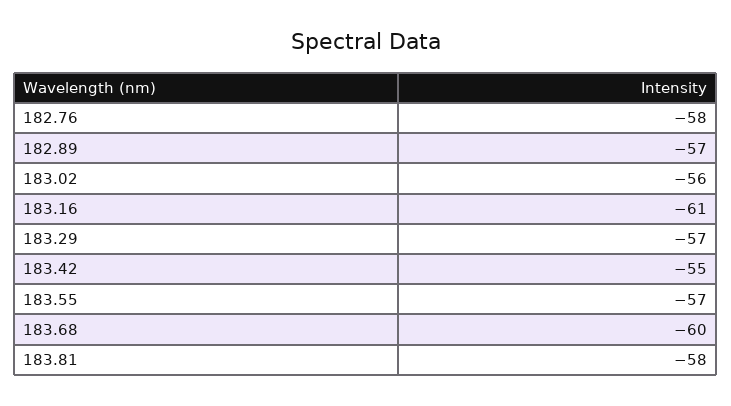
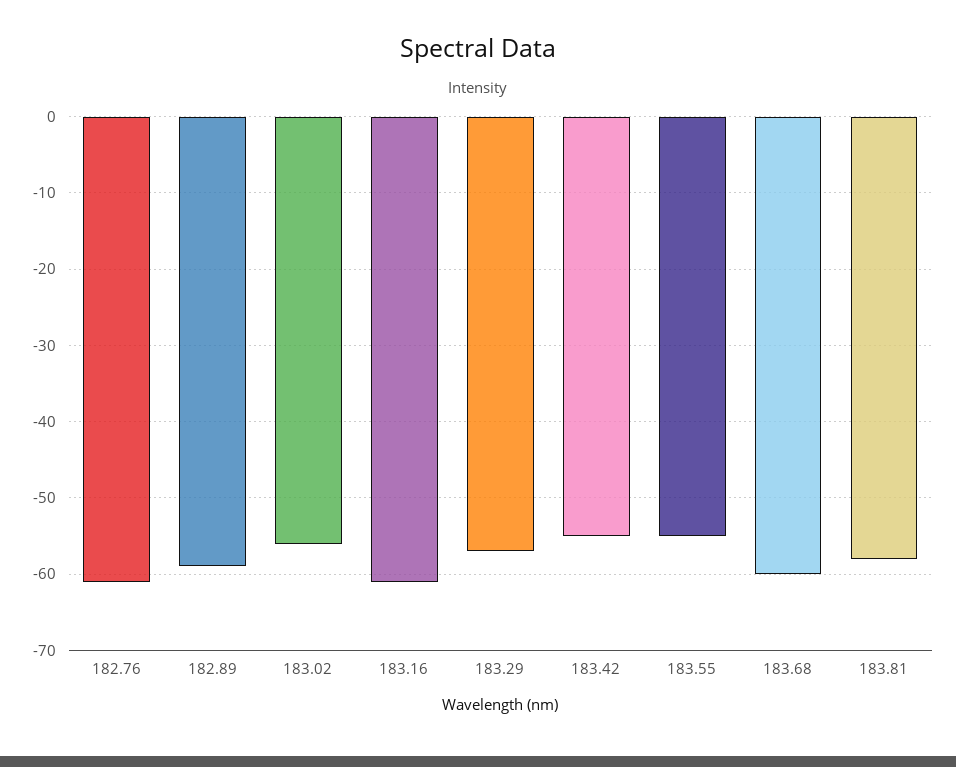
182.76: -58 -> -61
182.89: -57 -> -59
183.55: -57 -> -55

